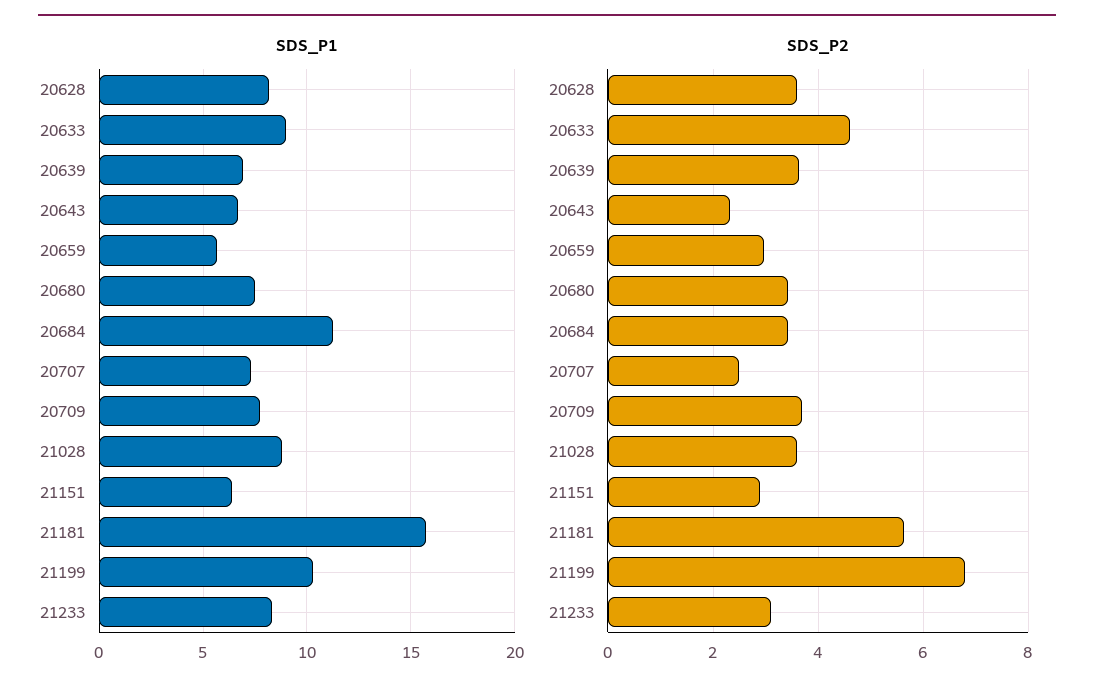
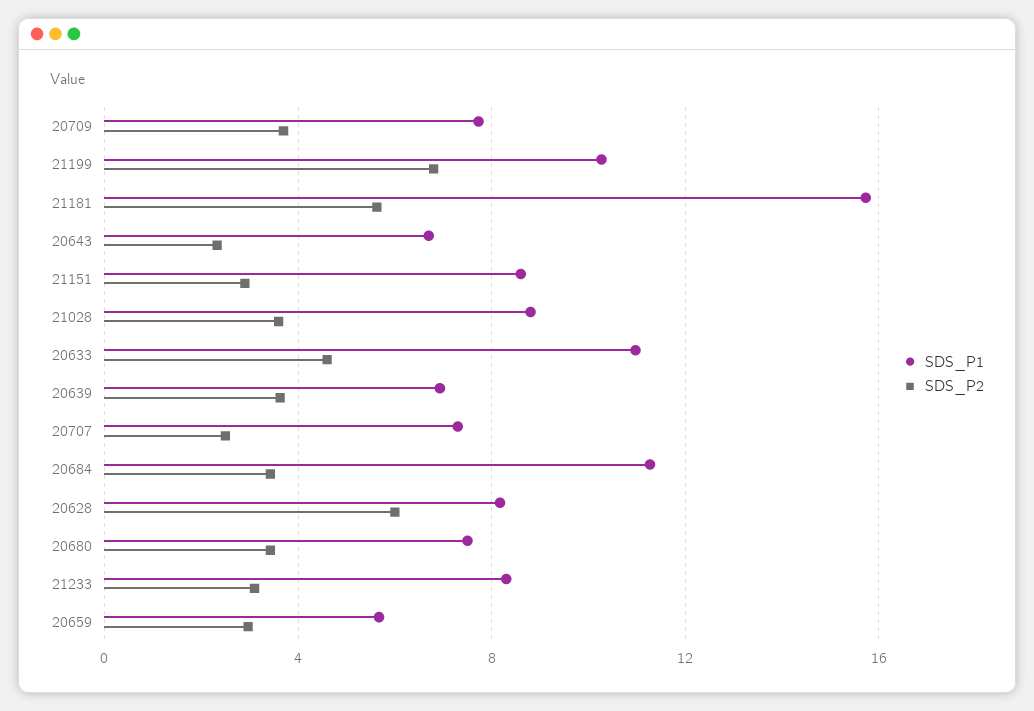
SDS_P1, 20633: 9 -> 11
SDS_P1, 21151: 6.5 -> 8.5
SDS_P2, 20628: 3.6 -> 6

